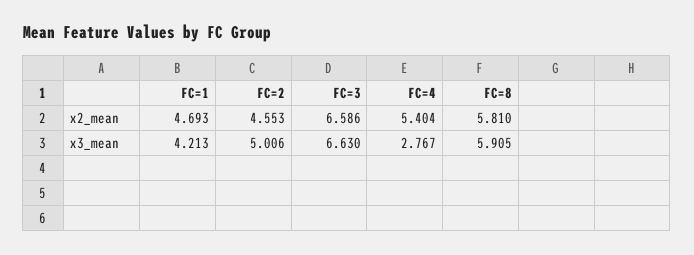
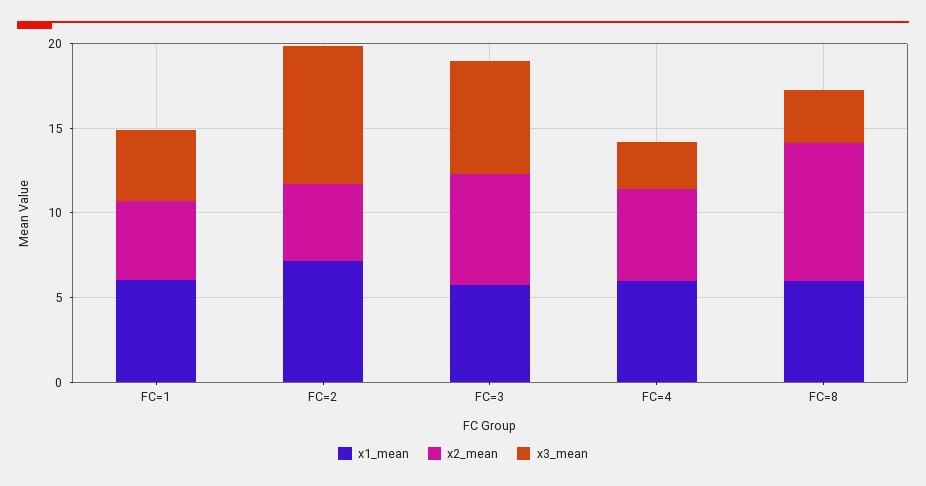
x2_mean, FC=8: 5.81 -> 8
x3_mean, FC=2: 5.006 -> 8
x3_mean, FC=8: 5.905 -> 3
x1_mean, FC=1: none -> 6
x1_mean, FC=2: none -> 7
x1_mean, FC=3: none -> 6
x1_mean, FC=4: none -> 6
x1_mean, FC=8: none -> 6

